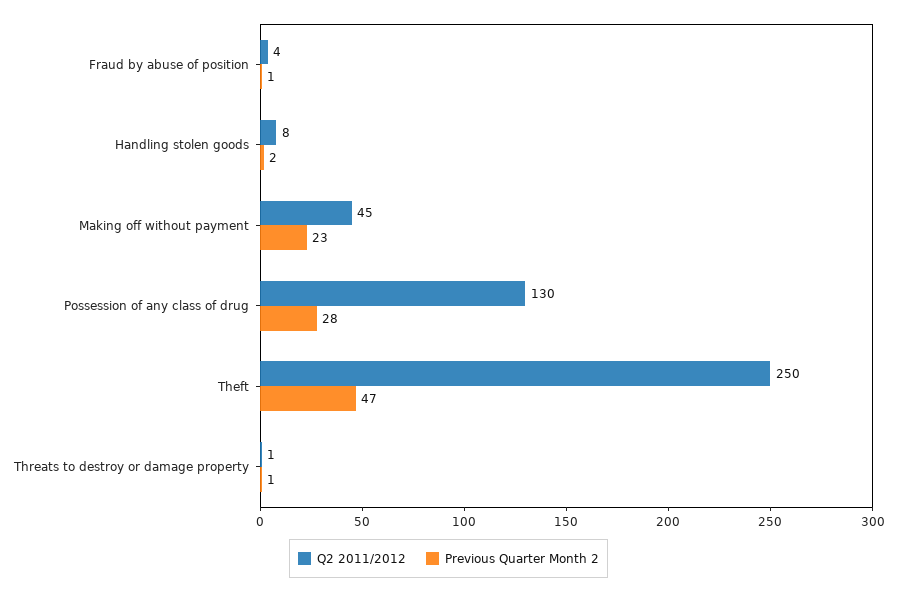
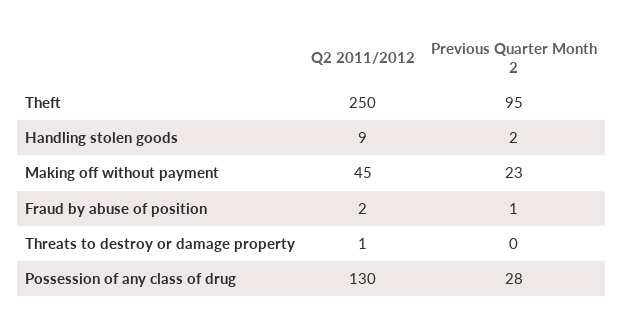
Q2 2011/2012, Fraud by abuse of position: 4 -> 2
Q2 2011/2012, Handling stolen goods: 8 -> 9
Previous Quarter Month 2, Theft: 47 -> 95
Previous Quarter Month 2, Threats to destroy or damage property: 1 -> 0

